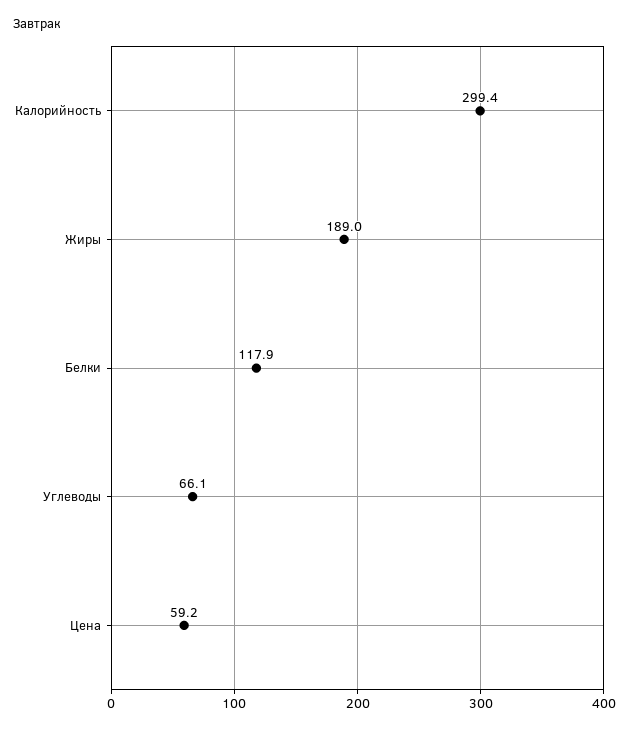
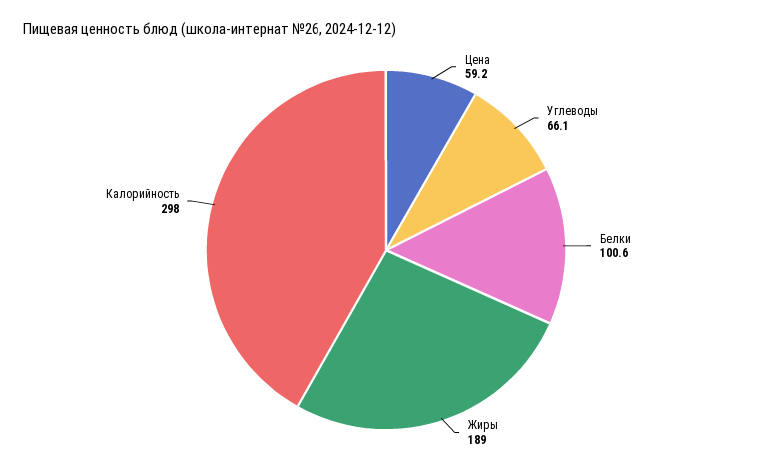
Калорийность: 299.4 -> 298
Белки: 117.9 -> 100.6

